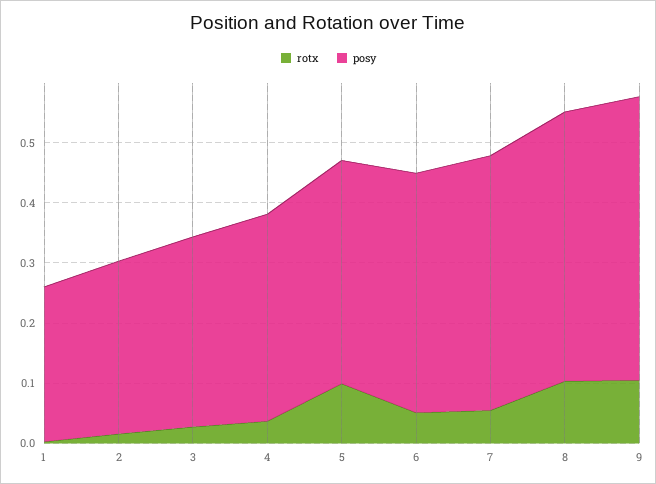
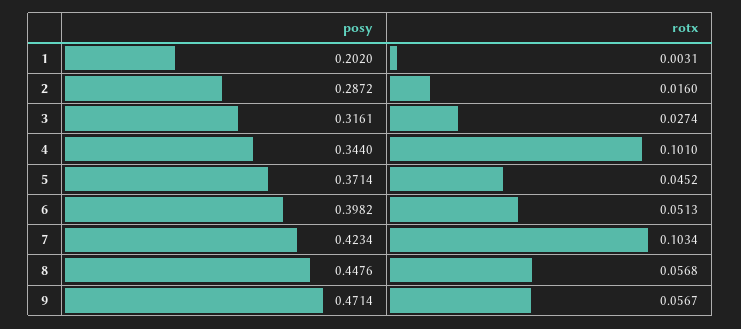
posy, 1: 0.26 -> 0.202
rotx, 4: 0.04 -> 0.101
rotx, 5: 0.1 -> 0.0452
rotx, 7: 0.06 -> 0.1034
rotx, 8: 0.1 -> 0.0568
rotx, 9: 0.1 -> 0.0567

